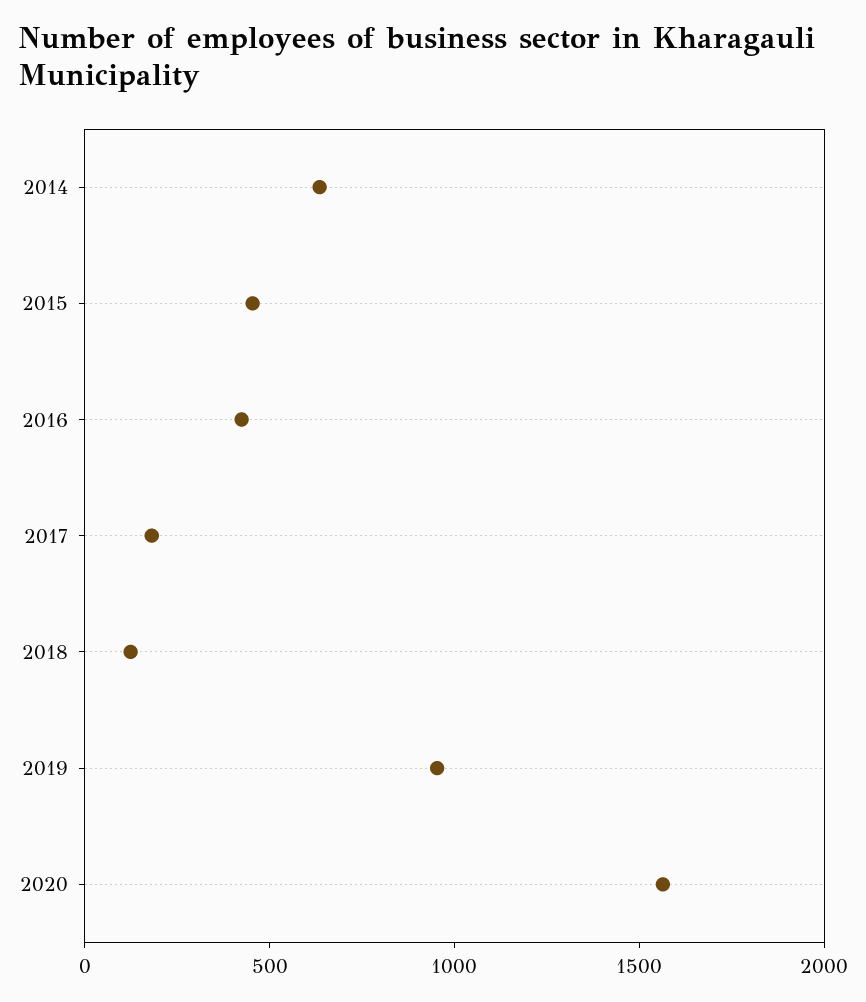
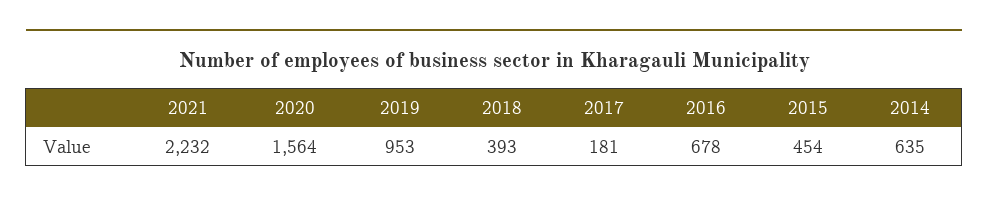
2016: 400 -> 678
2018: 100 -> 393
2021: none -> 2232

